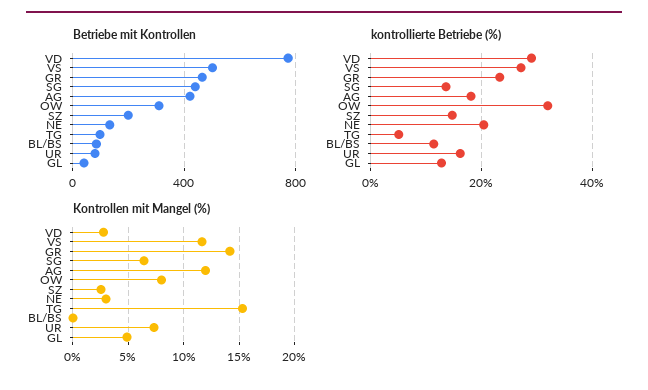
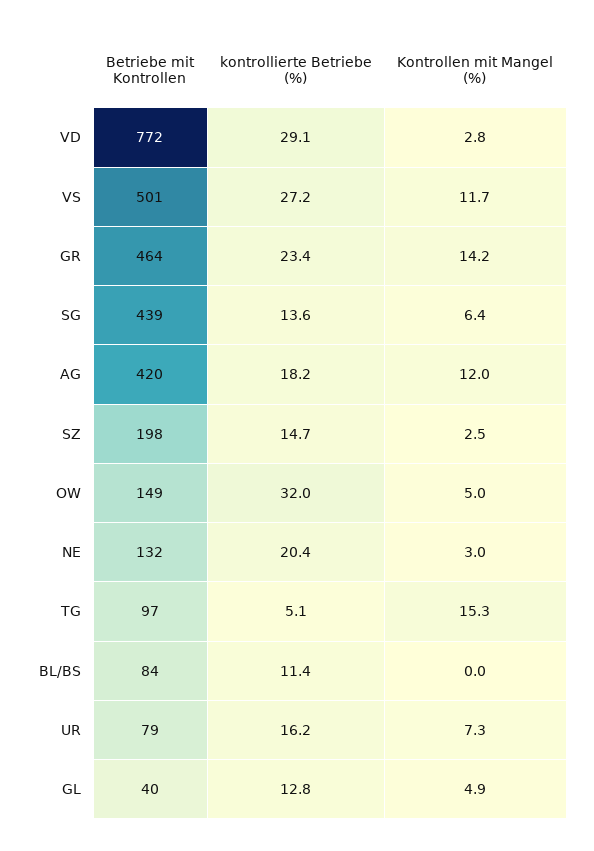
Betriebe mit Kontrollen, OW: 300 -> 149
Kontrollen mit Mangel (%), OW: 8 -> 5

